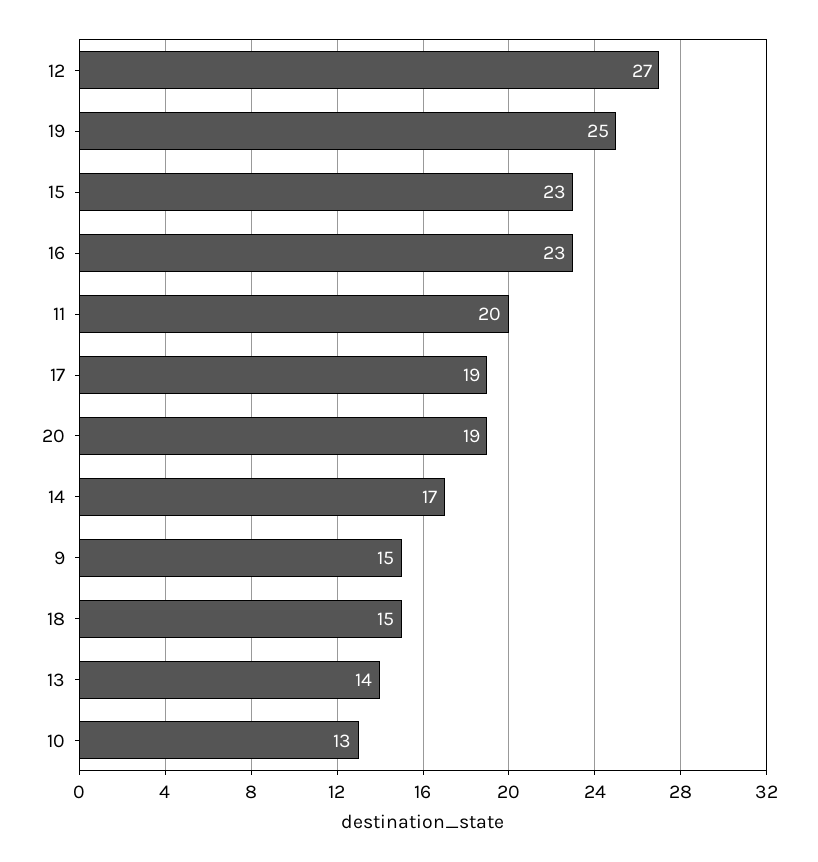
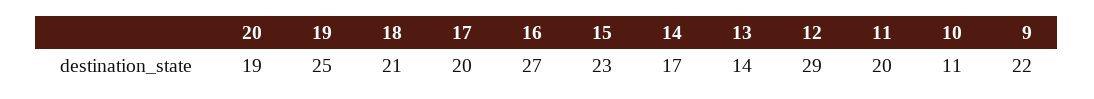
12: 27 -> 29
16: 23 -> 27
17: 19 -> 20
9: 15 -> 22
18: 15 -> 21
10: 13 -> 11

